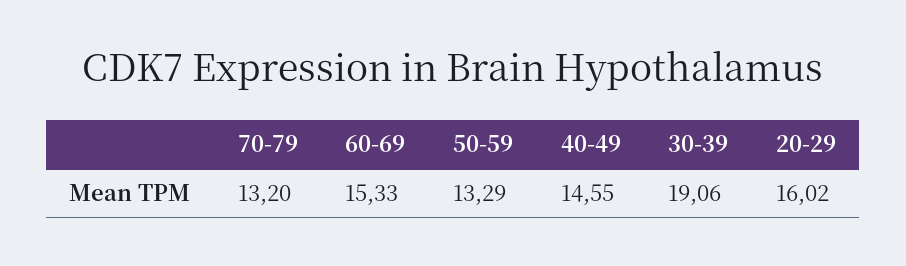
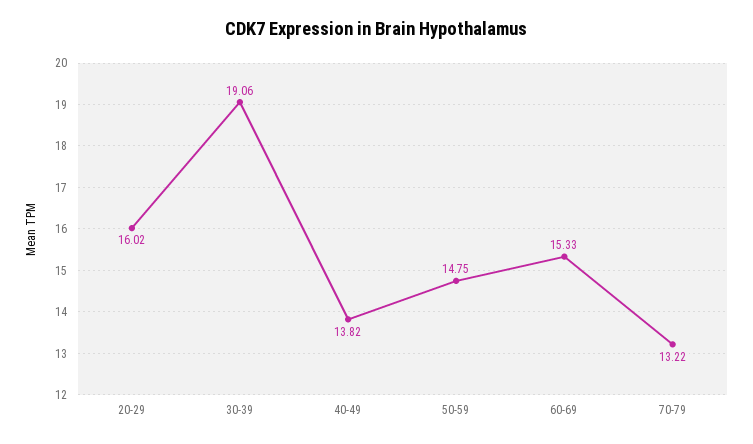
70-79: 13.2 -> 13.22
50-59: 13.29 -> 14.75
40-49: 14.55 -> 13.82

